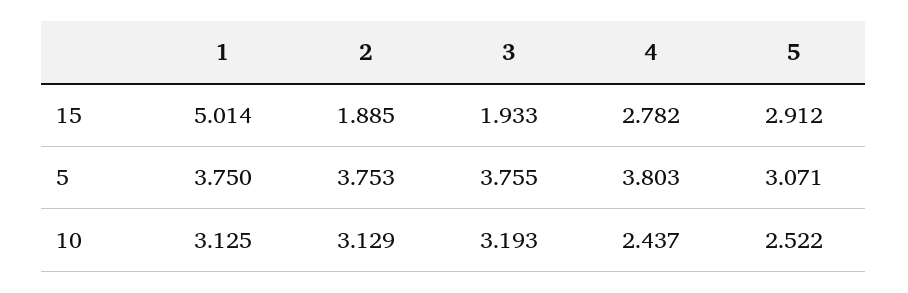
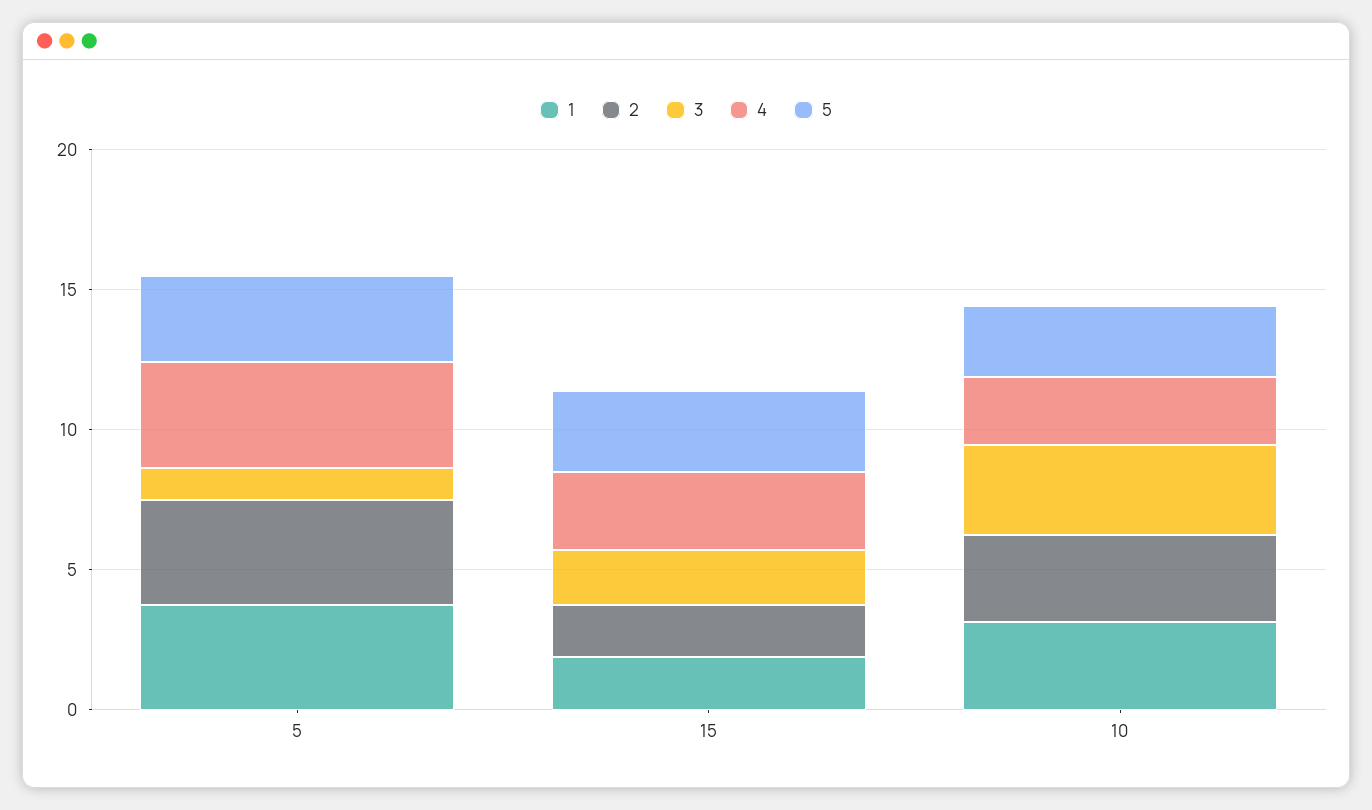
1, 15: 5.014 -> 2
3, 5: 3.755 -> 1

